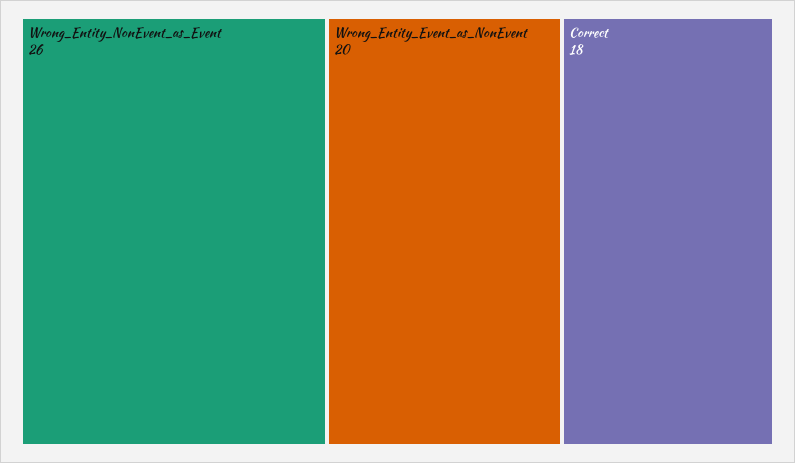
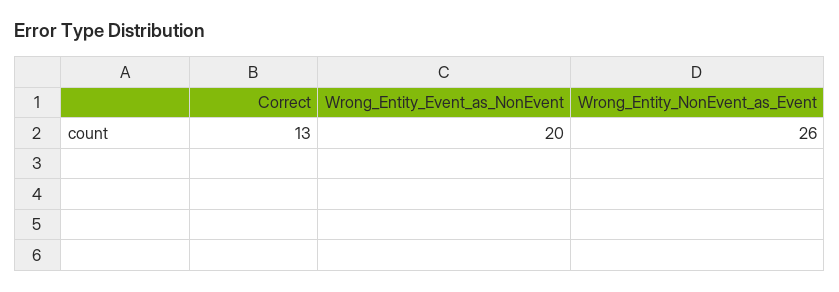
Correct: 18 -> 13

